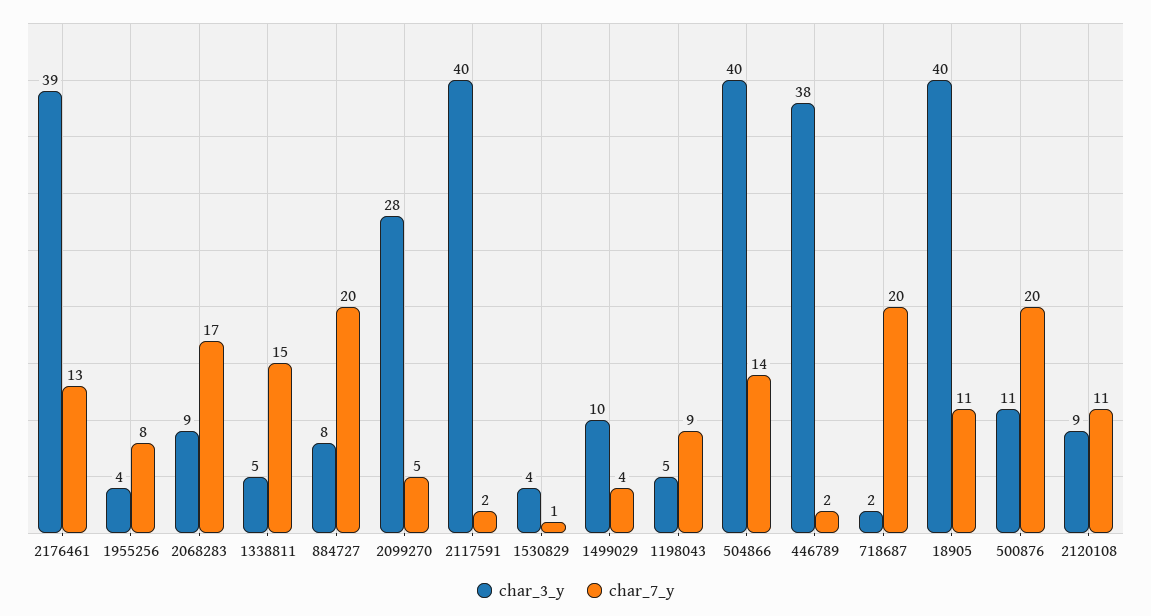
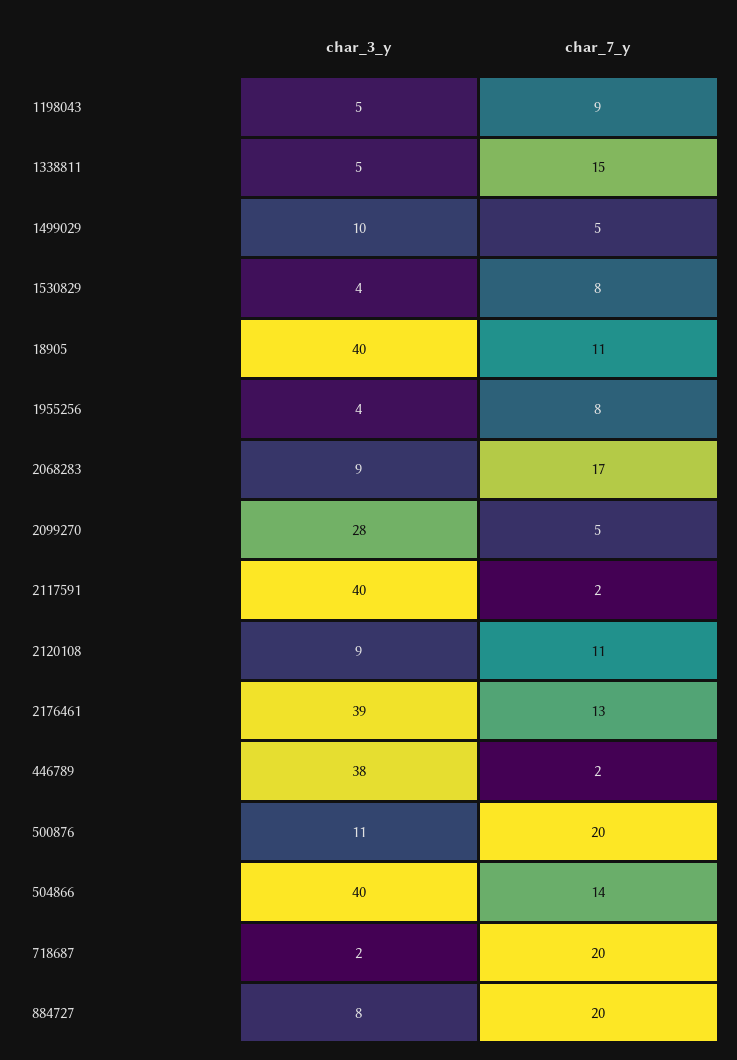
char_7_y, 1530829: 1 -> 8
char_7_y, 1499029: 4 -> 5

